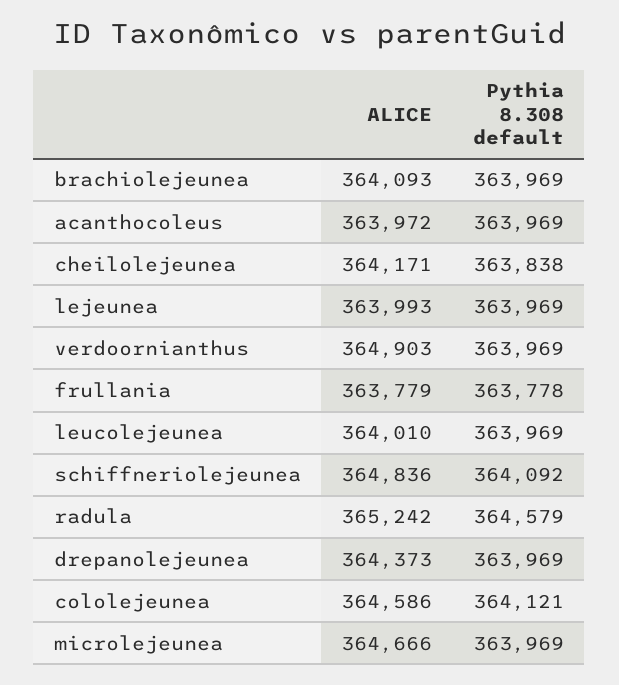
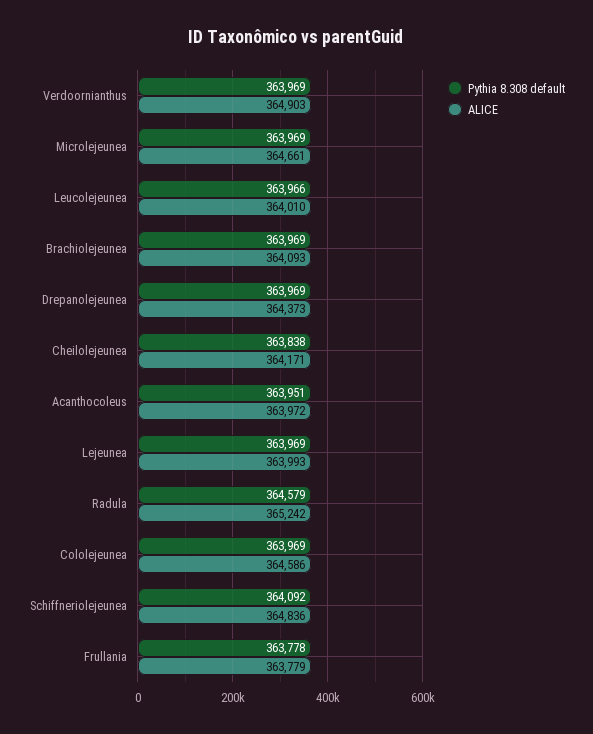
Pythia 8.308 default, acanthocoleus: 363969 -> 363951
Pythia 8.308 default, leucolejeunea: 363969 -> 363966
Pythia 8.308 default, cololejeunea: 364121 -> 363969
ALICE, microlejeunea: 364666 -> 364661

